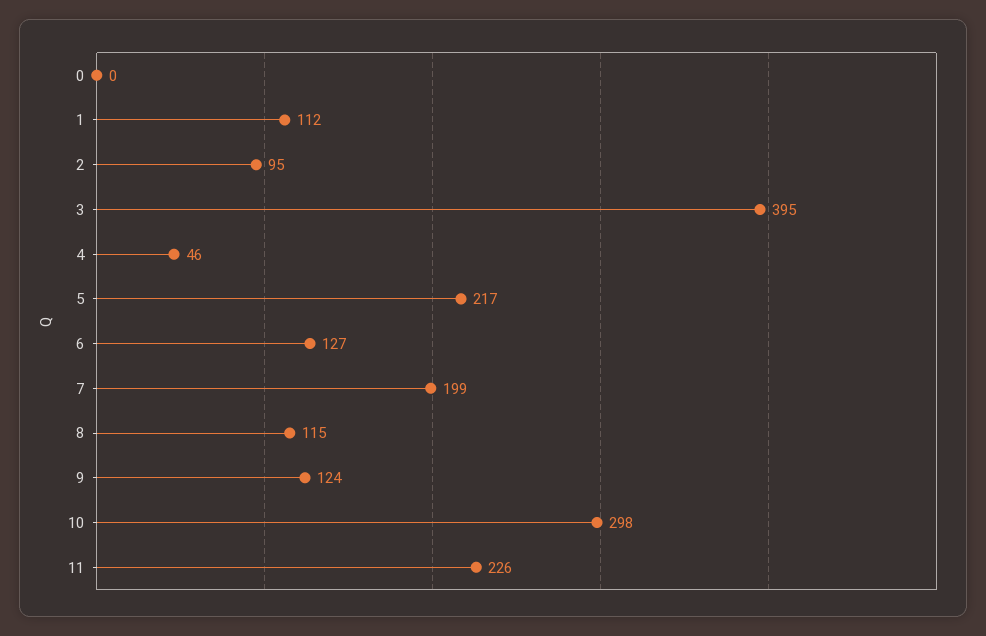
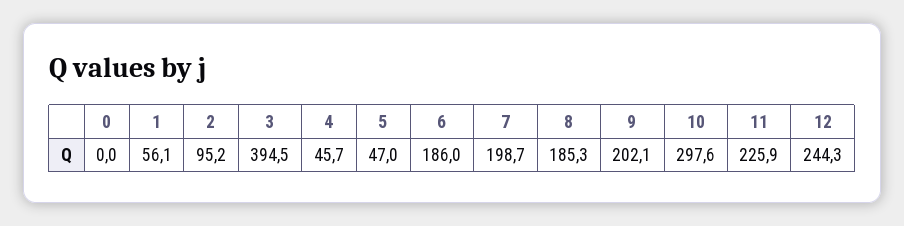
1: 112 -> 56.1
5: 217 -> 47
6: 127 -> 186
8: 115 -> 185.3
9: 124 -> 202.1
12: none -> 244.3

